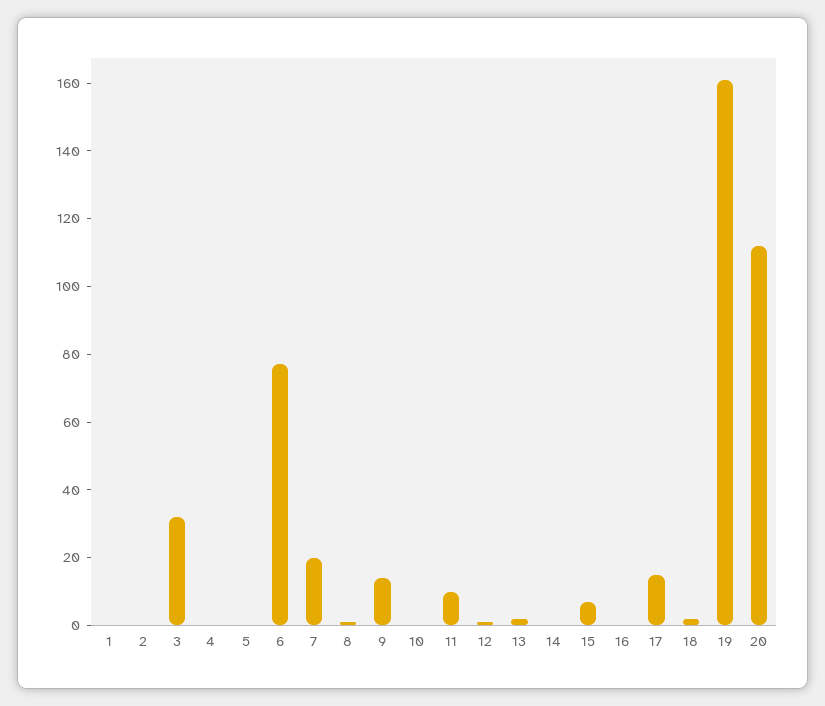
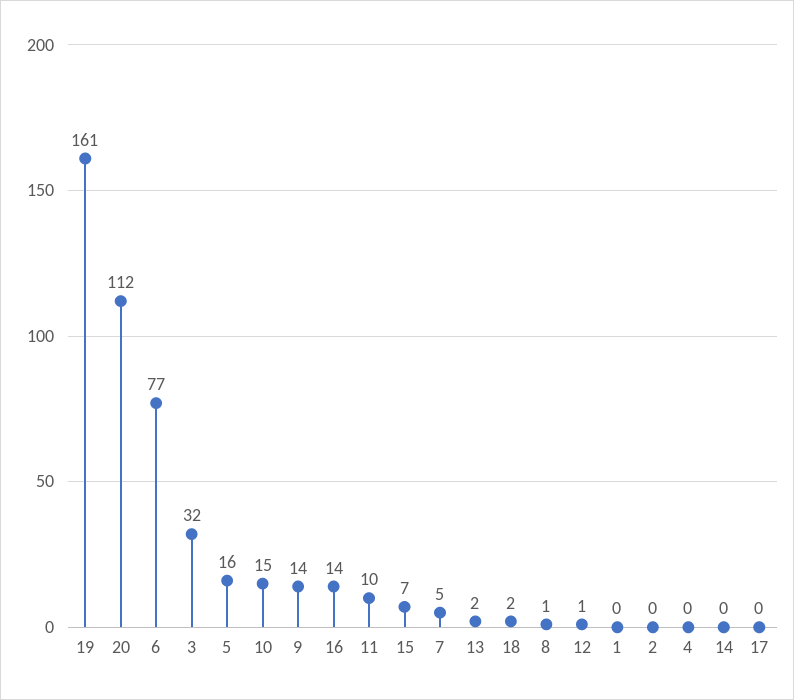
5: 0 -> 16
7: 20 -> 5
10: 0 -> 15
16: 0 -> 14
17: 15 -> 0

